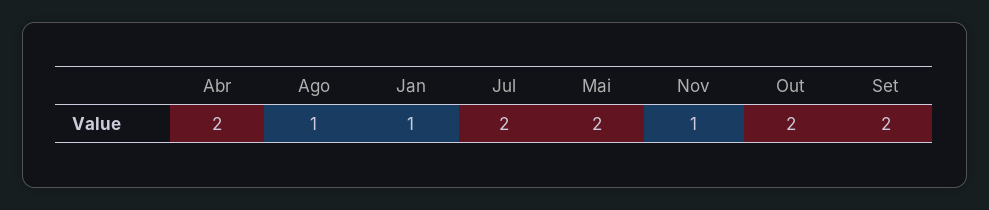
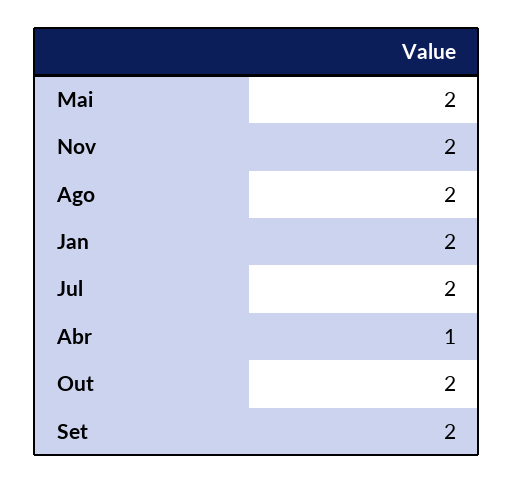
Abr: 2 -> 1
Ago: 1 -> 2
Jan: 1 -> 2
Nov: 1 -> 2

